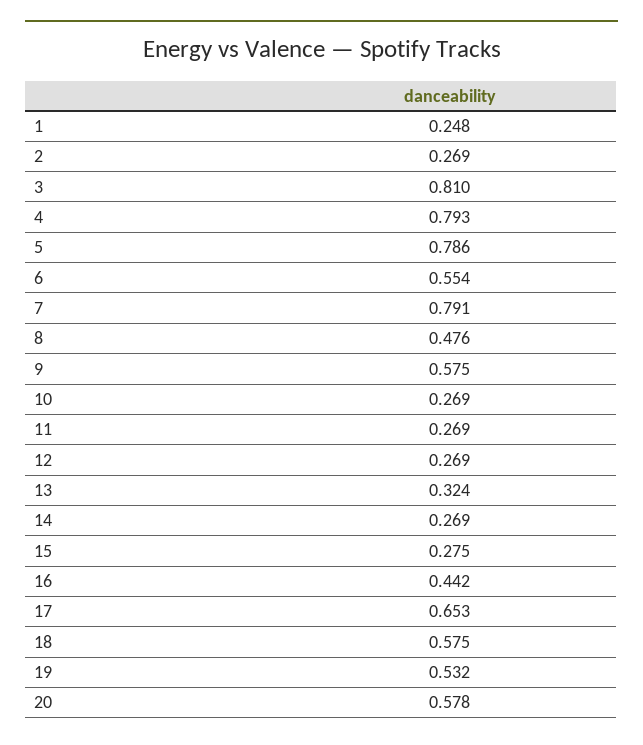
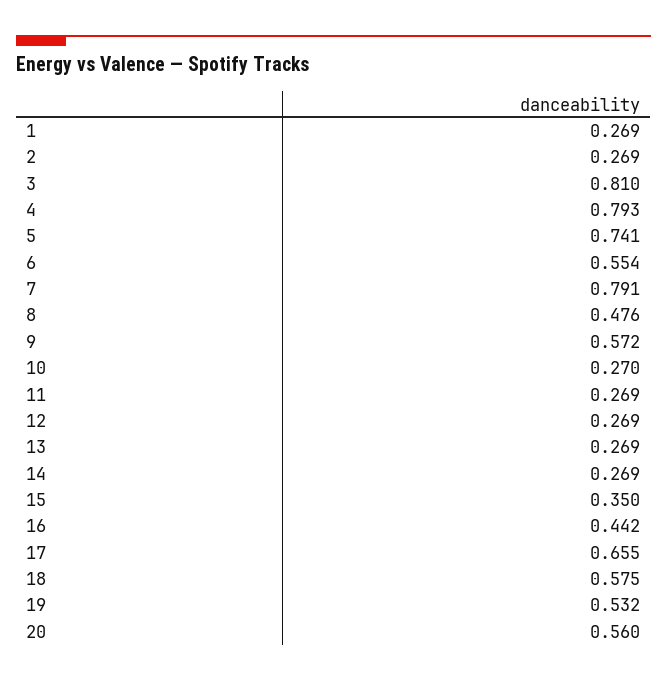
1: 0.248 -> 0.269
5: 0.786 -> 0.741
9: 0.575 -> 0.572
10: 0.269 -> 0.27
13: 0.324 -> 0.269
15: 0.275 -> 0.35
17: 0.653 -> 0.655
20: 0.578 -> 0.56

